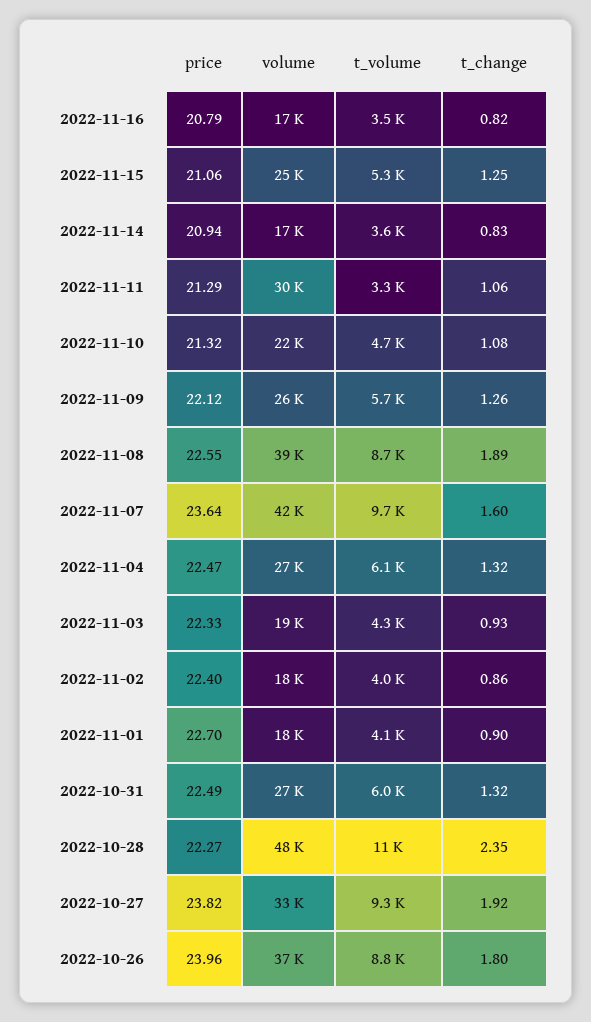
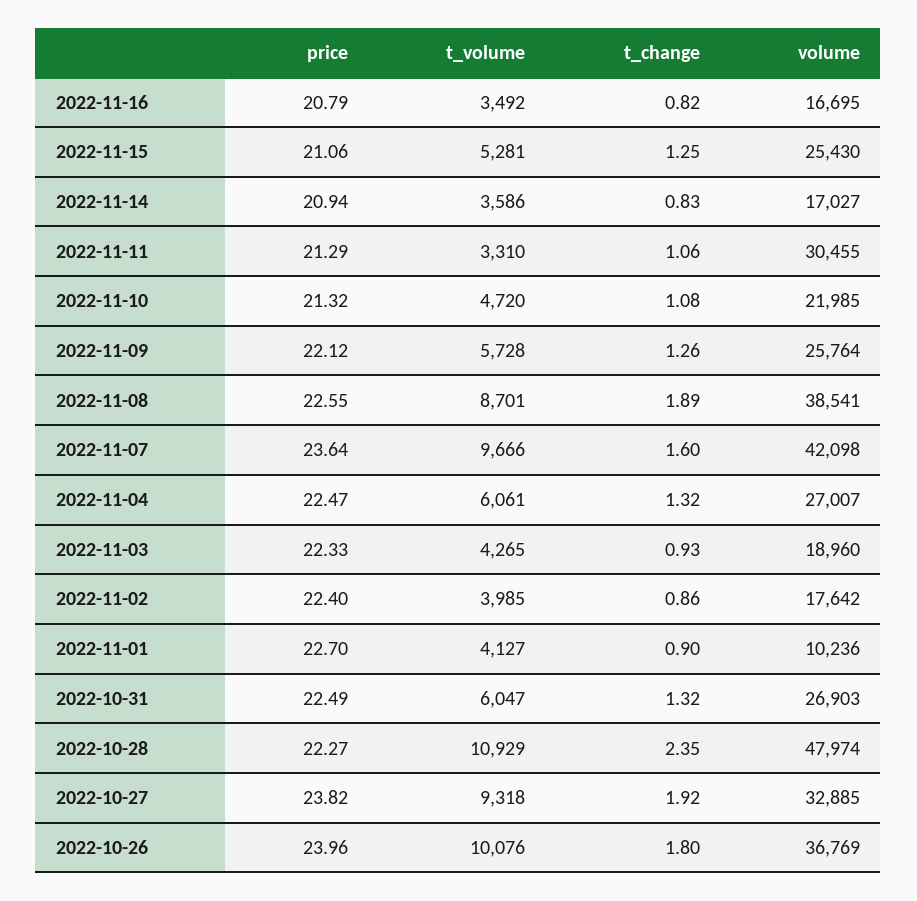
volume, 2022-11-01: 18000 -> 10236
t_volume, 2022-10-26: 8800 -> 10076

